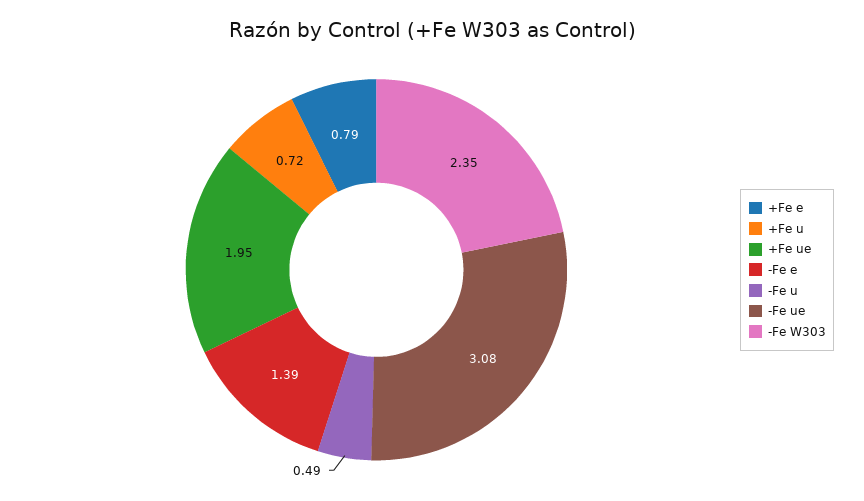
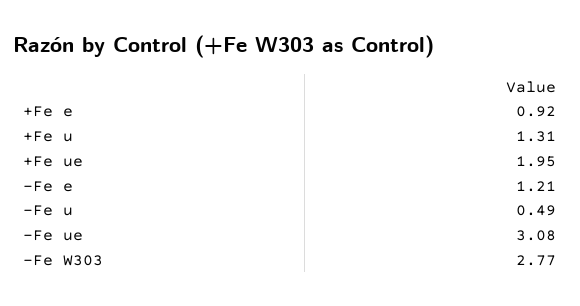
+Fe e: 0.79 -> 0.92
+Fe u: 0.72 -> 1.31
-Fe e: 1.39 -> 1.21
-Fe W303: 2.35 -> 2.77

